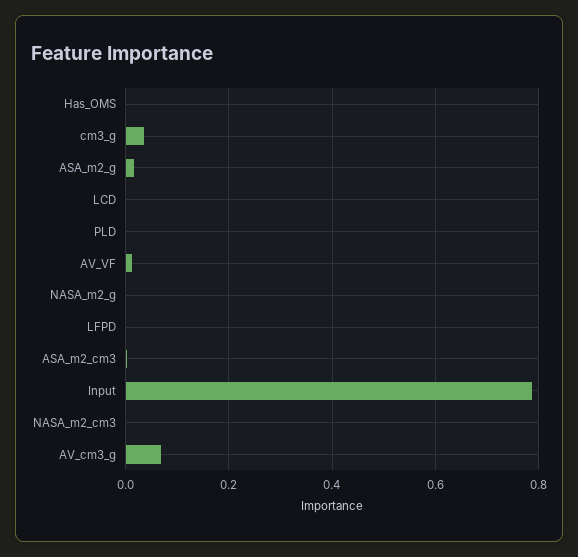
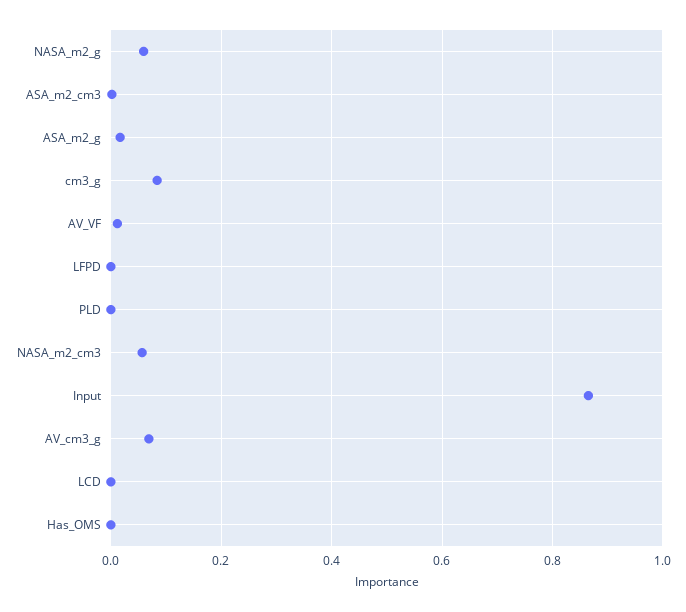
cm3_g: 0.04 -> 0.08
NASA_m2_g: 0 -> 0.06
Input: 0.78 -> 0.86
NASA_m2_cm3: 0 -> 0.06

